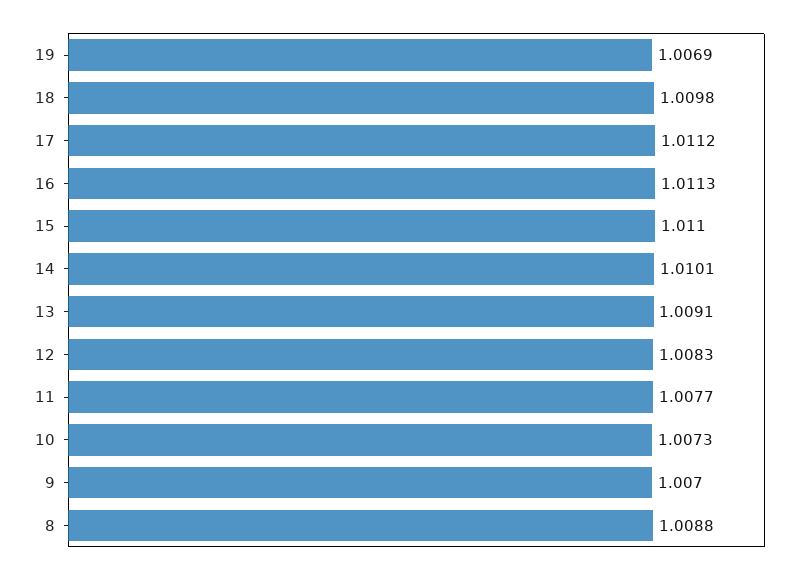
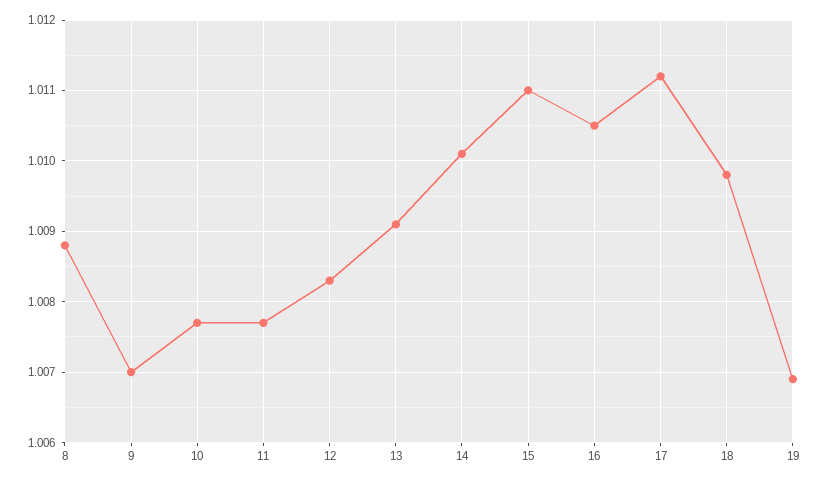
16: 1.0113 -> 1.0105
10: 1.0073 -> 1.0077

